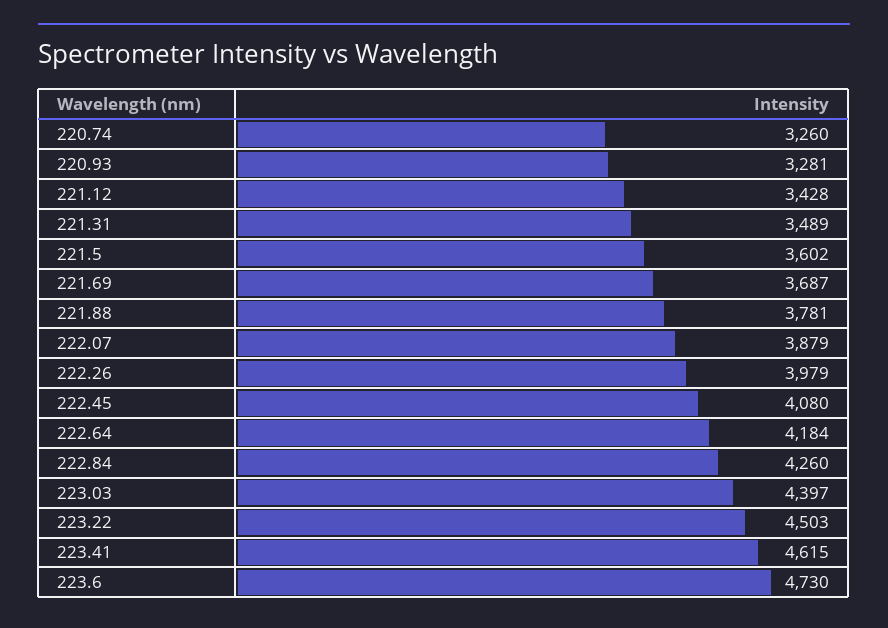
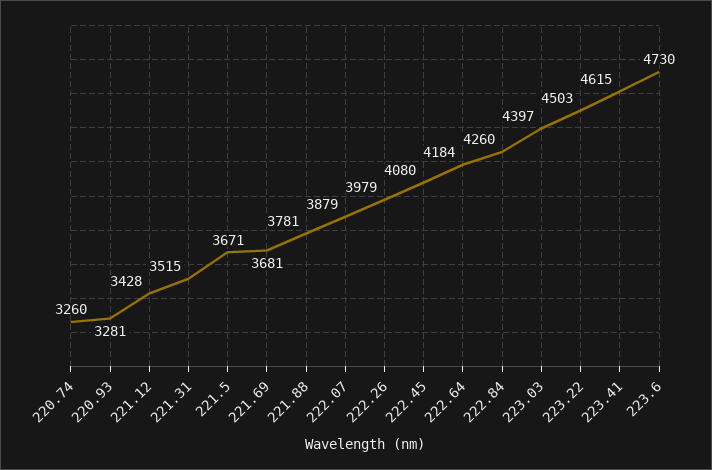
221.31: 3489 -> 3515
221.5: 3602 -> 3671
221.69: 3687 -> 3681

